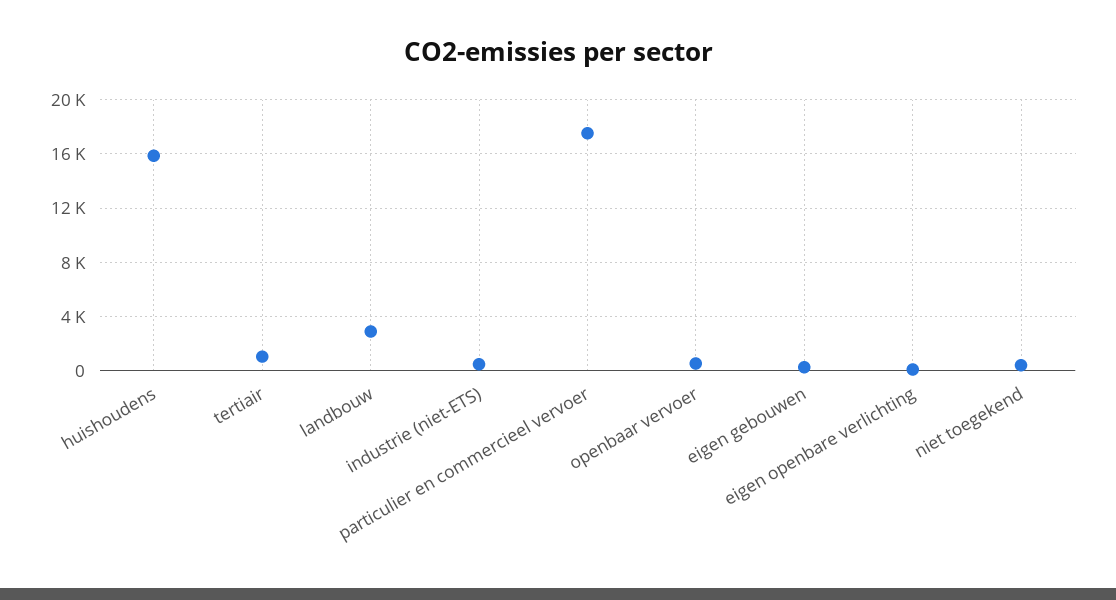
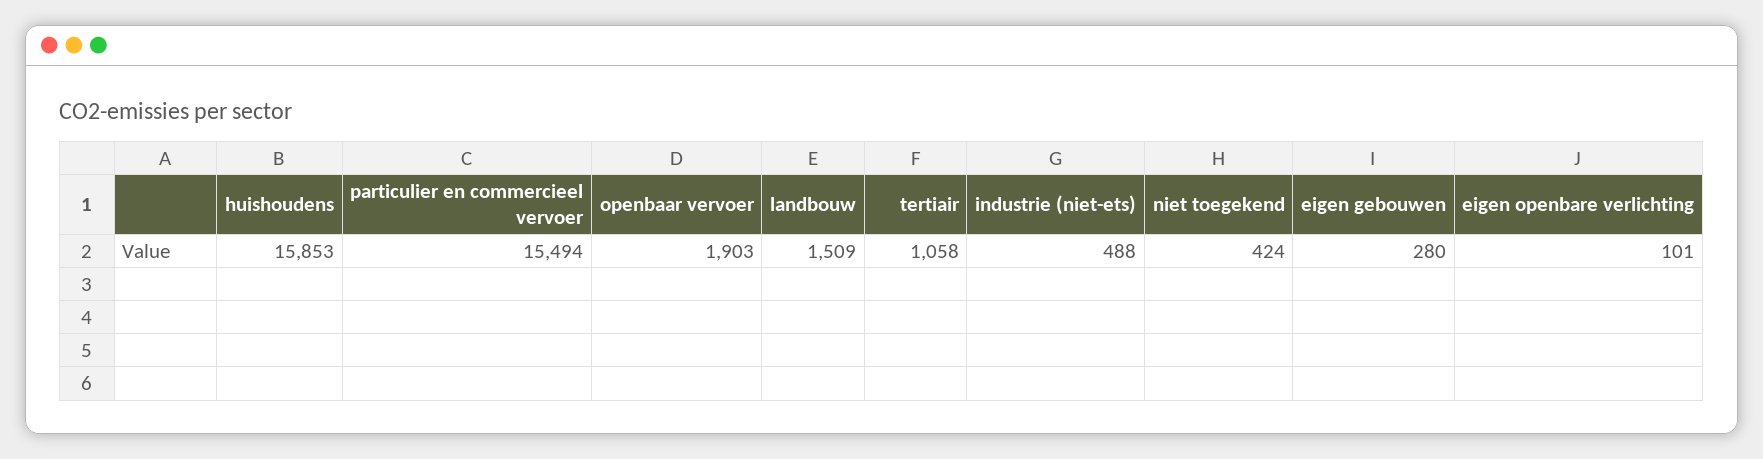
landbouw: 3000 -> 1509
particulier en commercieel vervoer: 17500 -> 15494
openbaar vervoer: 500 -> 1903

